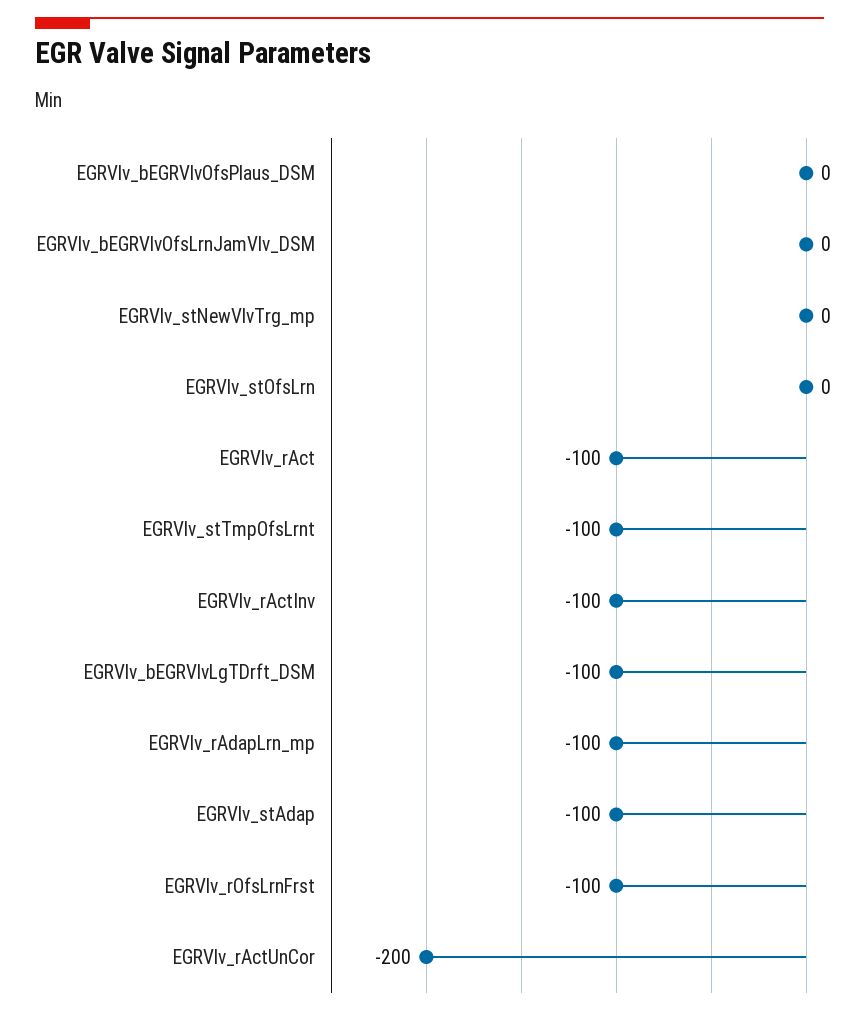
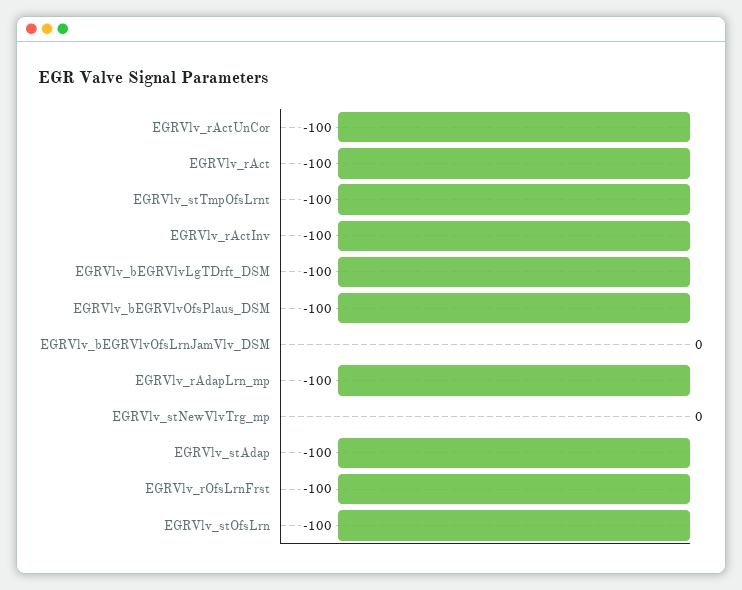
EGRVlv_bEGRVlvOfsPlaus_DSM: 0 -> -100
EGRVlv_stOfsLrn: 0 -> -100
EGRVlv_rActUnCor: -200 -> -100

